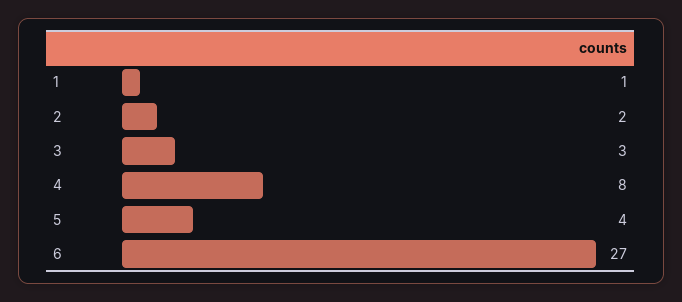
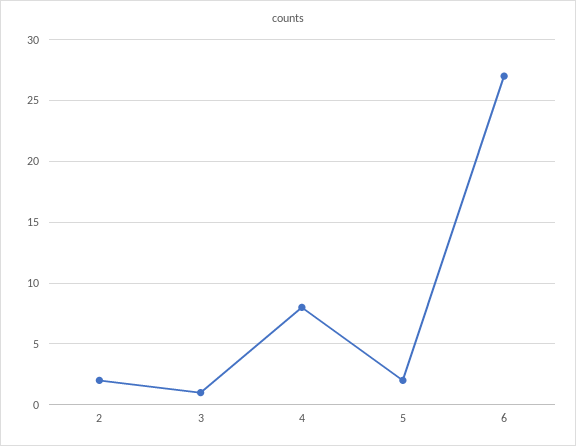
1: 1 -> none
3: 3 -> 1
5: 4 -> 2

